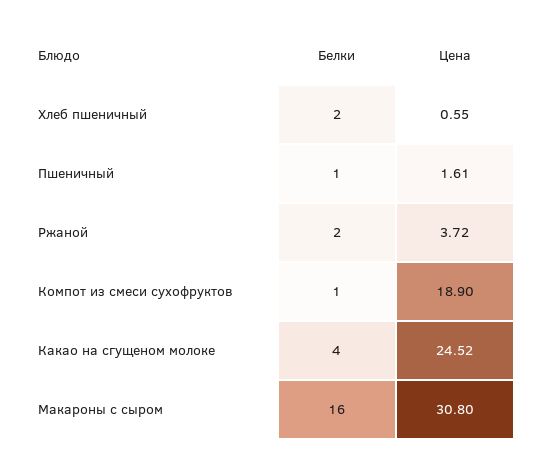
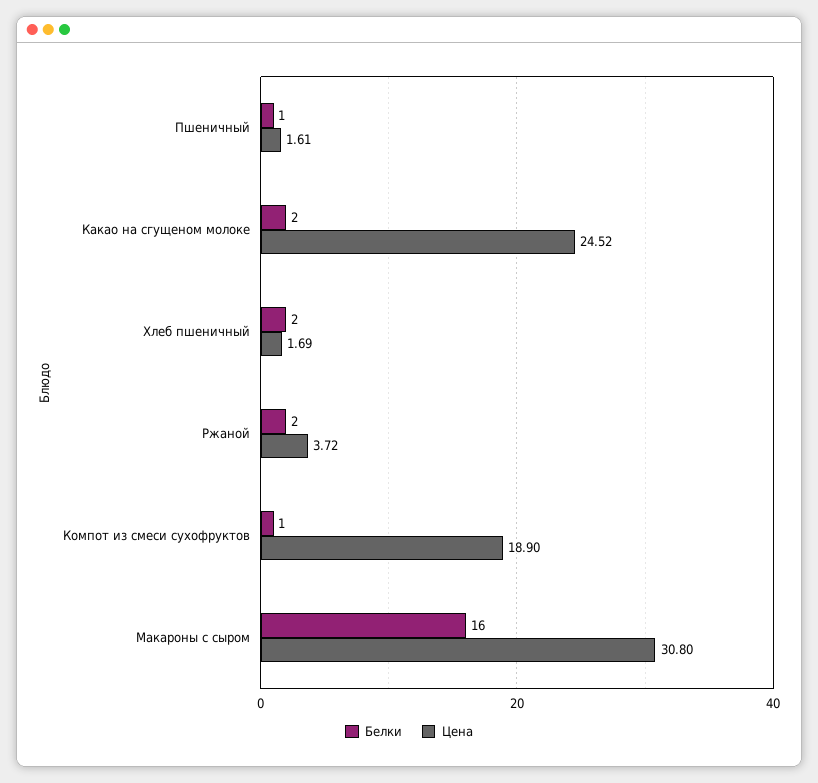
Цена, Хлеб пшеничный: 0.55 -> 1.69
Белки, Какао на сгущеном молоке: 4 -> 2

